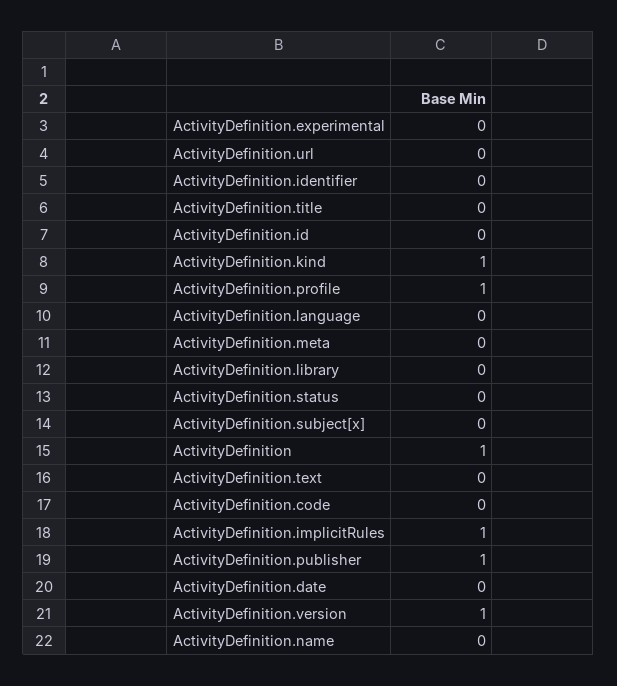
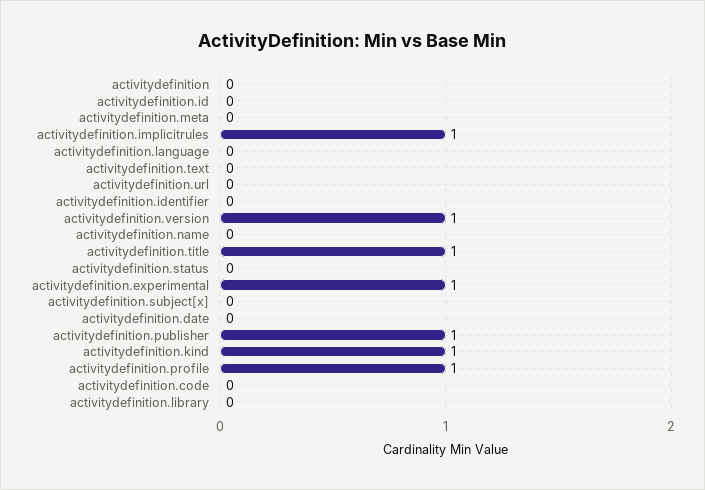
ActivityDefinition.experimental: 0 -> 1
ActivityDefinition.title: 0 -> 1
ActivityDefinition: 1 -> 0

